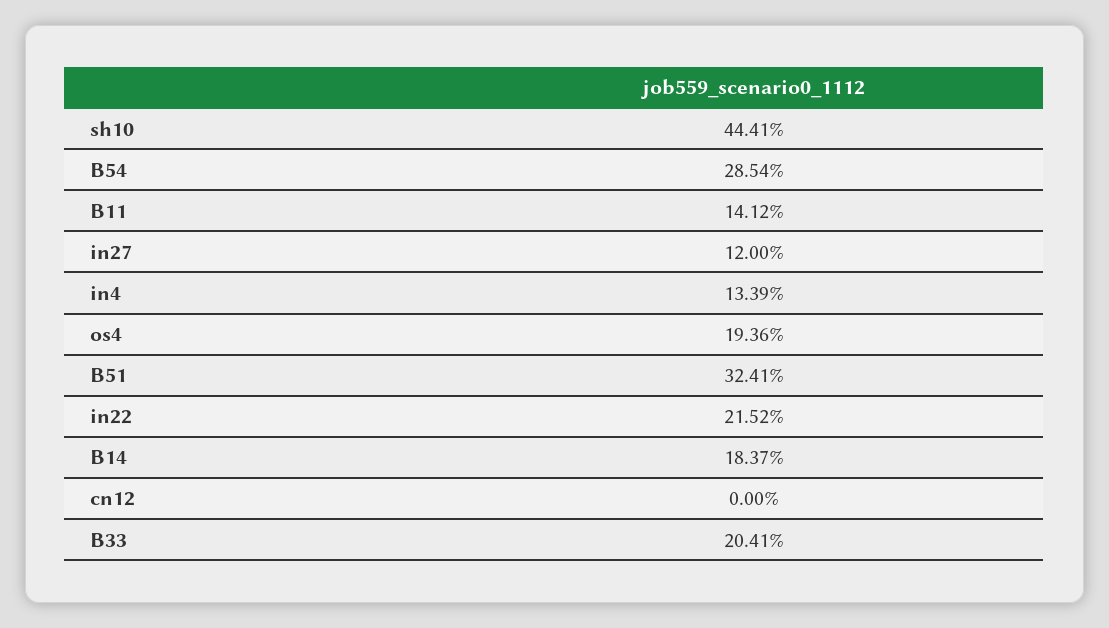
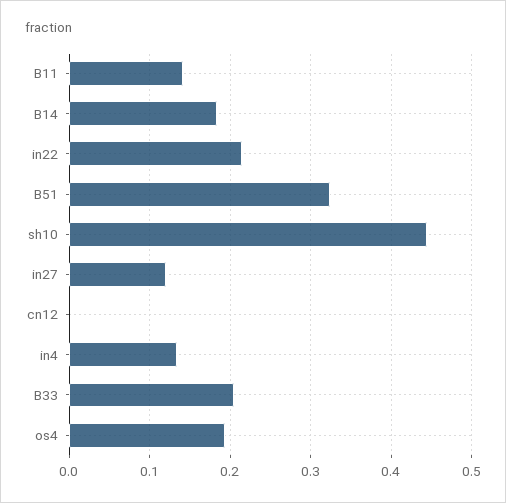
B54: 0.2854 -> none

